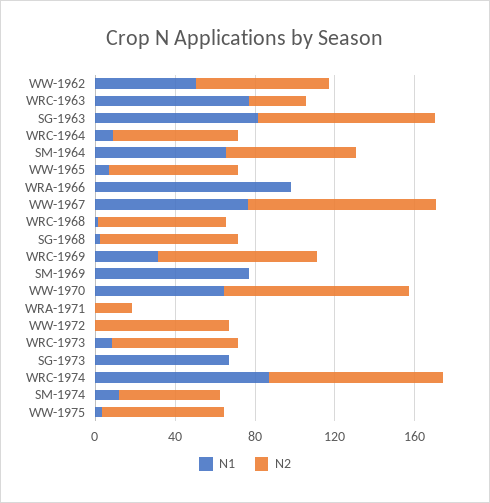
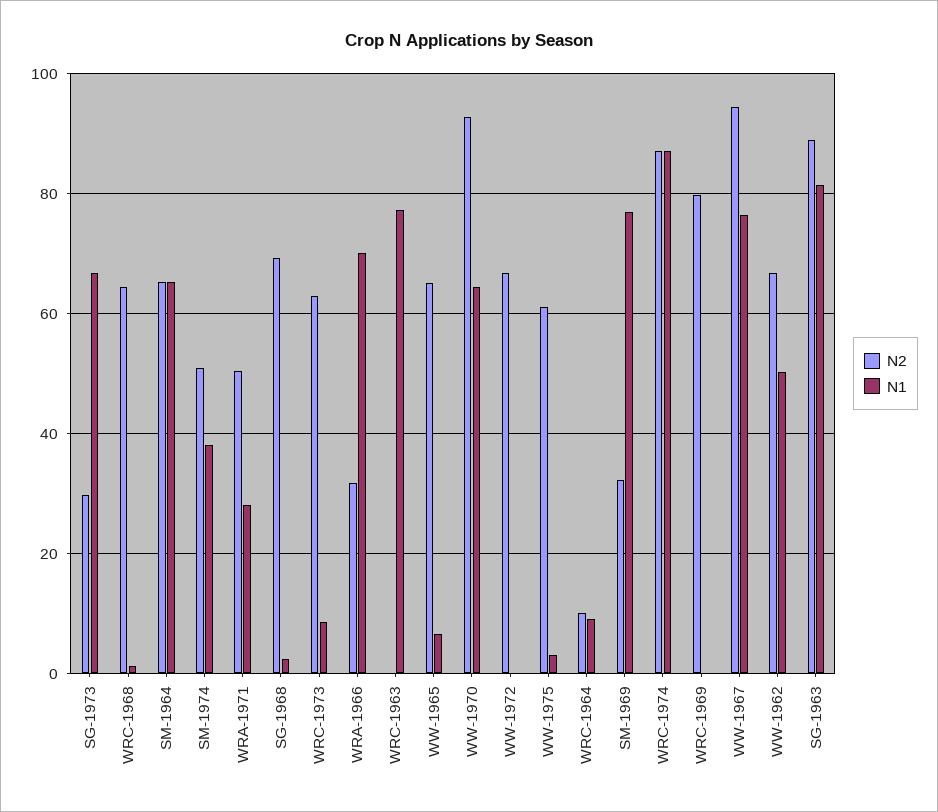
N2, WRC-1963: 30 -> 0
N2, WRC-1964: 60 -> 10
N1, WRA-1966: 100 -> 70
N2, WRA-1966: 0 -> 32
N1, WRC-1969: 30 -> 0
N2, SM-1969: 0 -> 32
N1, WRA-1971: 0 -> 28
N2, WRA-1971: 20 -> 50
N2, SG-1973: 0 -> 30
N1, SM-1974: 10 -> 38

